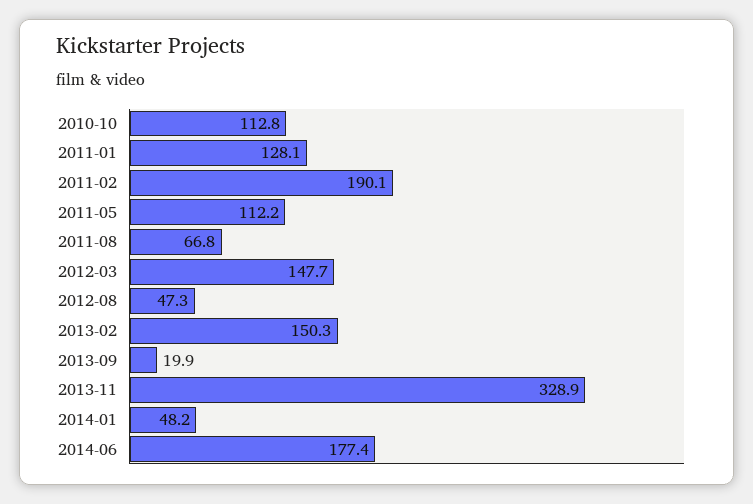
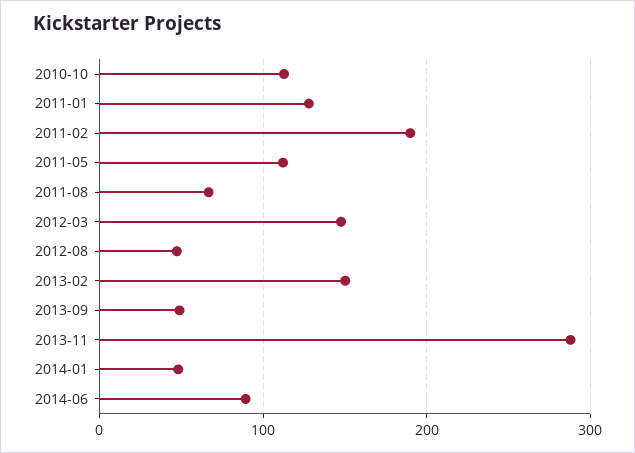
2013-09: 19.9 -> 50
2013-11: 328.9 -> 290
2014-06: 177.4 -> 90

